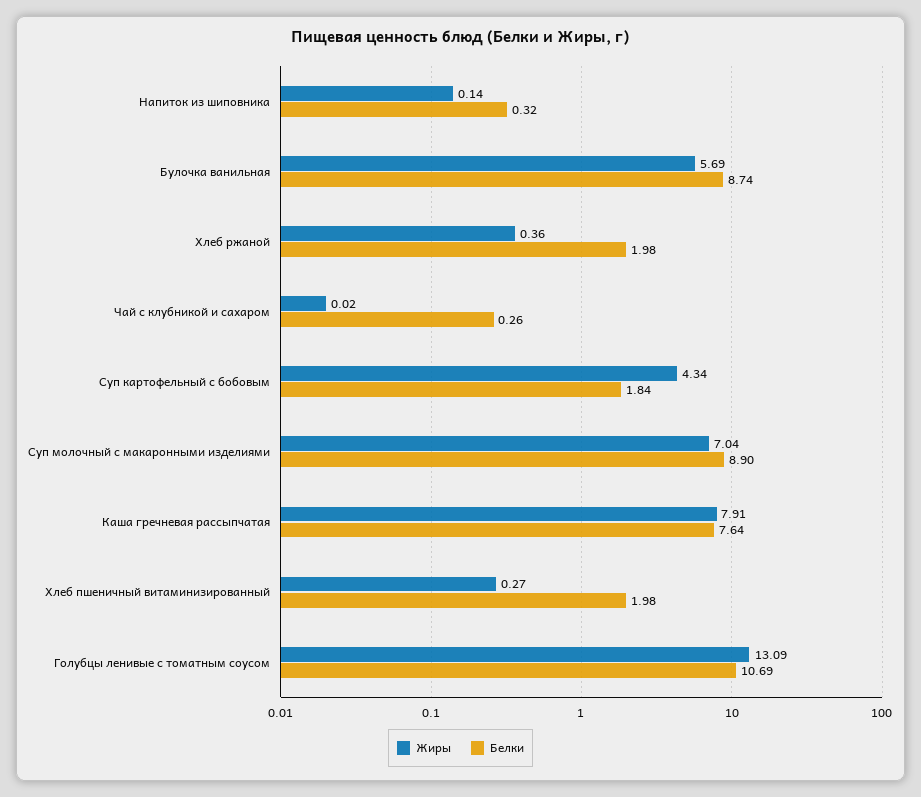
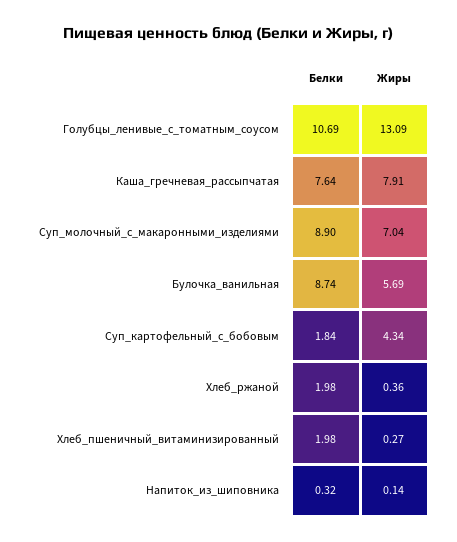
Жиры, Чай с клубникой и сахаром: 0.02 -> none
Белки, Чай с клубникой и сахаром: 0.26 -> none

